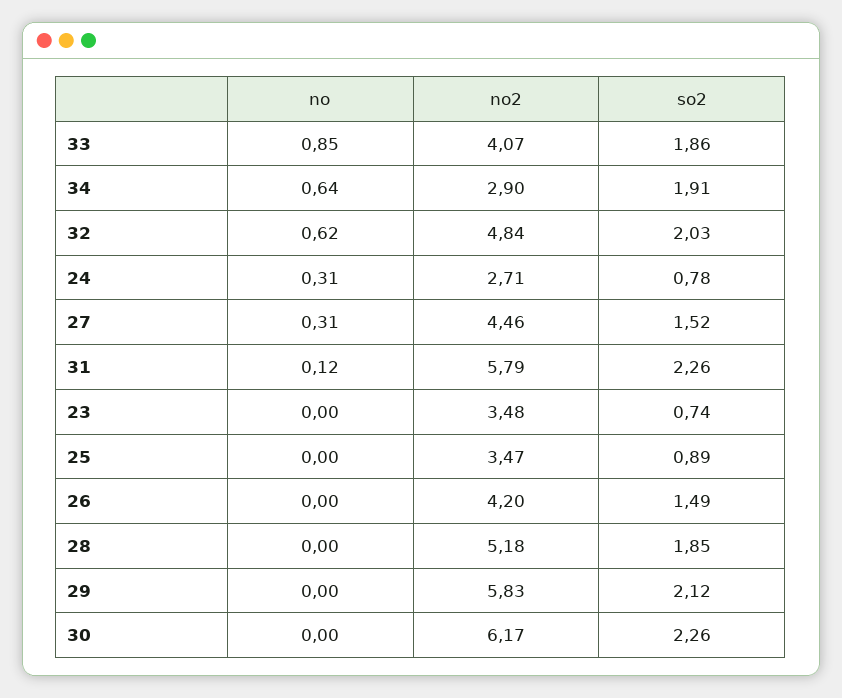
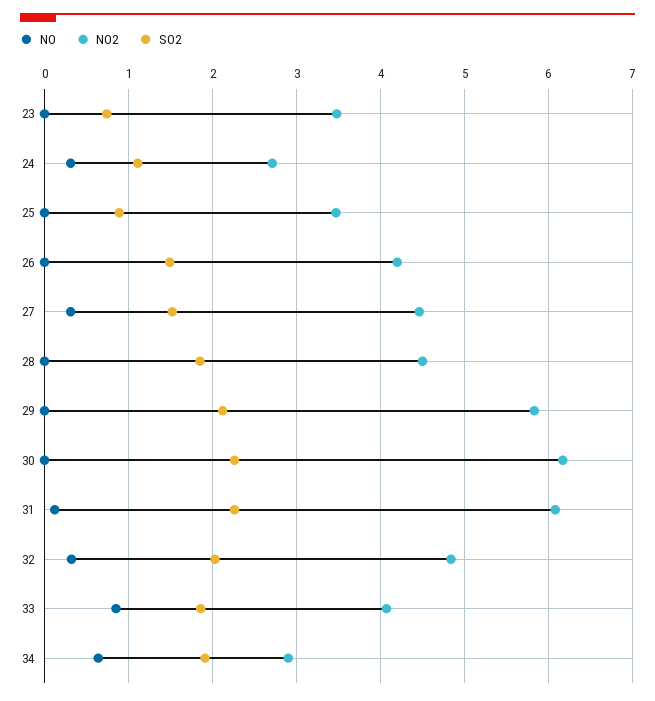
no, 32: 0.62 -> 0.3
so2, 24: 0.78 -> 1.1
no2, 31: 5.79 -> 6.1
no2, 28: 5.18 -> 4.5

